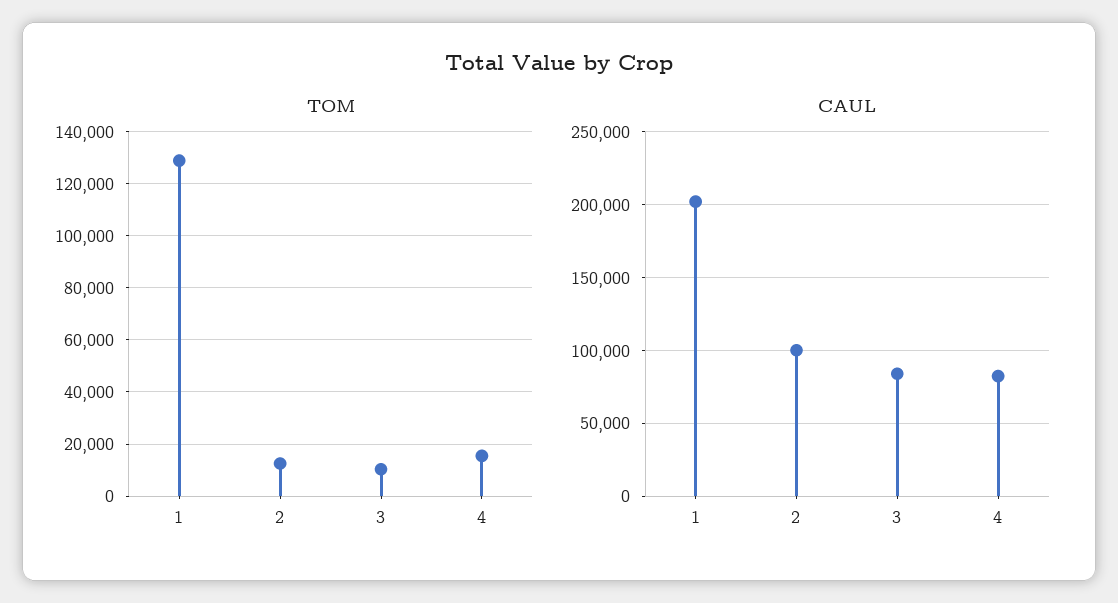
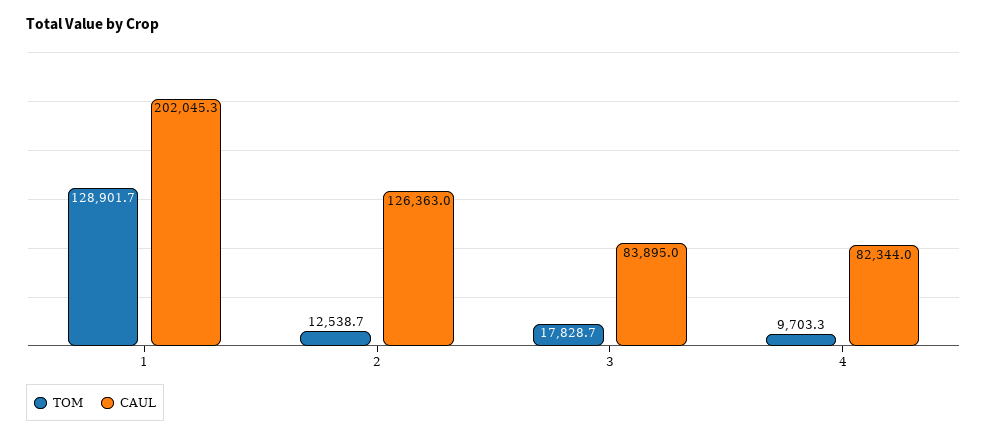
TOM, 3: 10000 -> 17828.7
TOM, 4: 15000 -> 9703.3
CAUL, 2: 100000 -> 126363

